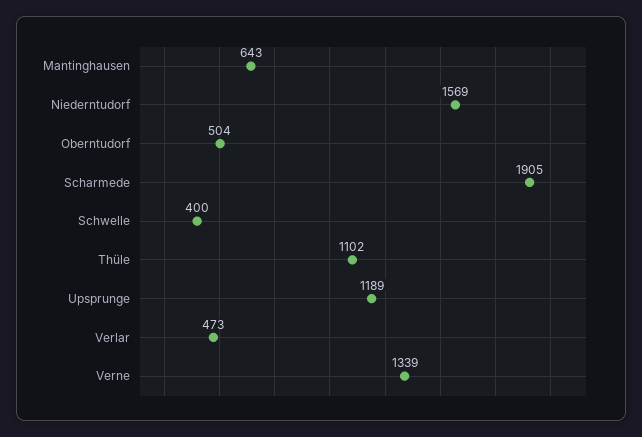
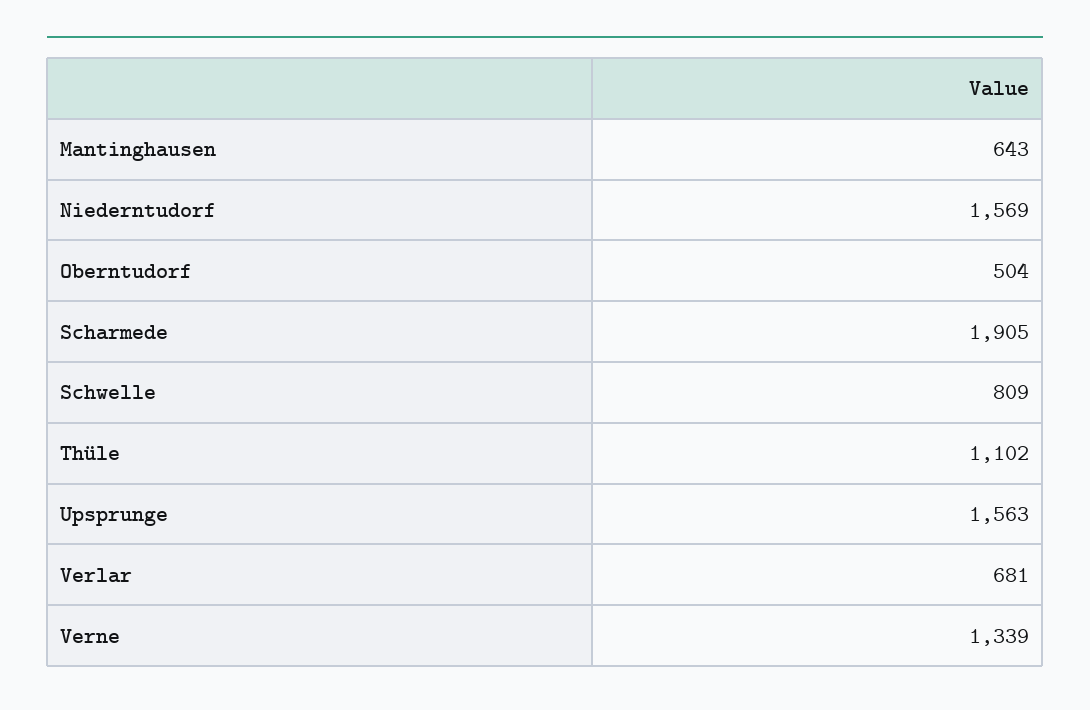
Schwelle: 400 -> 809
Upsprunge: 1189 -> 1563
Verlar: 473 -> 681

